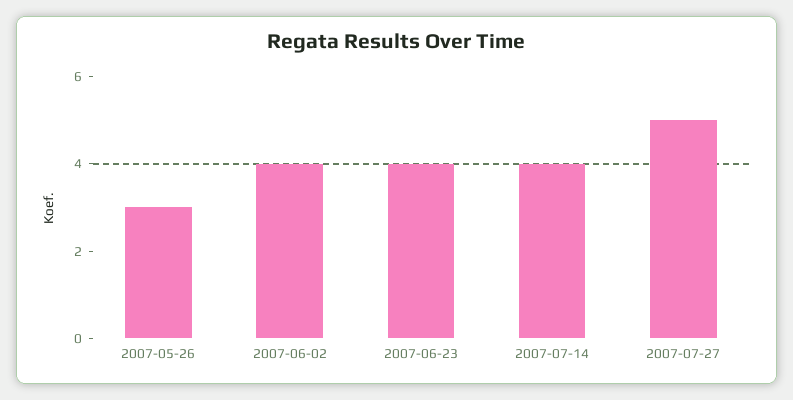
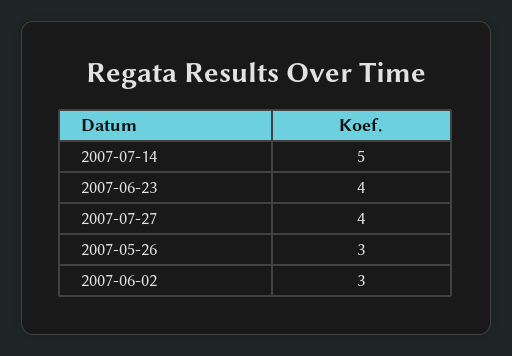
2007-06-02: 4 -> 3
2007-07-14: 4 -> 5
2007-07-27: 5 -> 4

